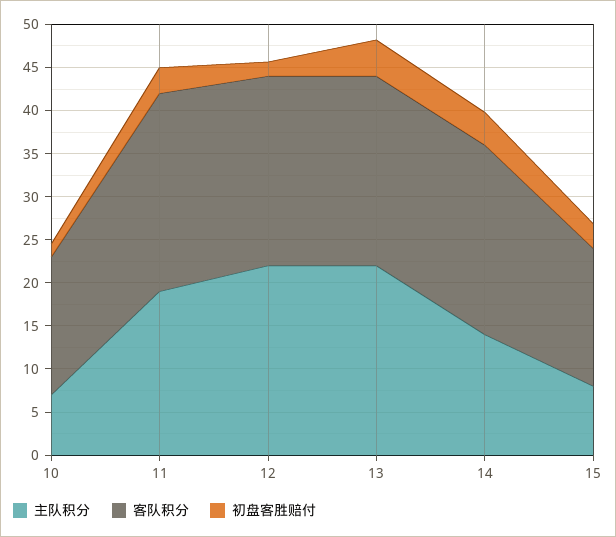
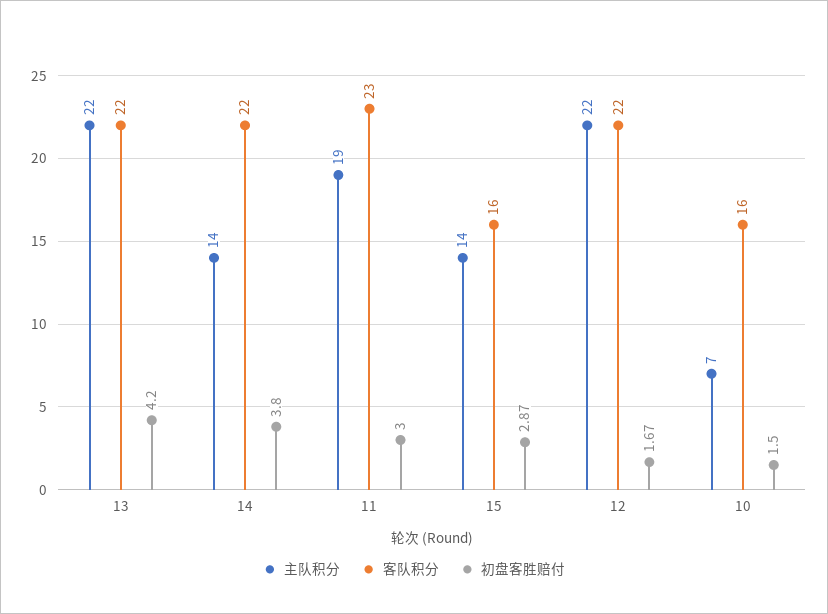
主队积分, 15: 8 -> 14

